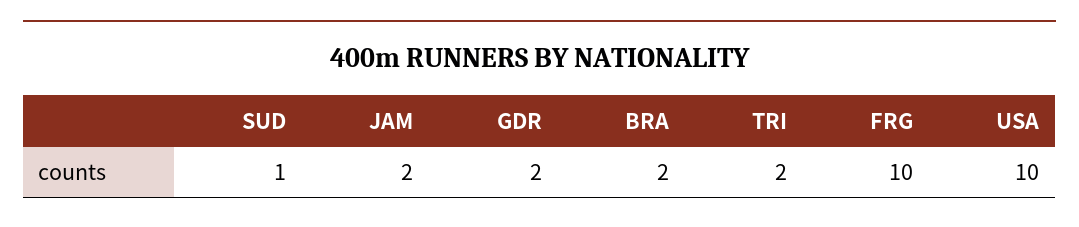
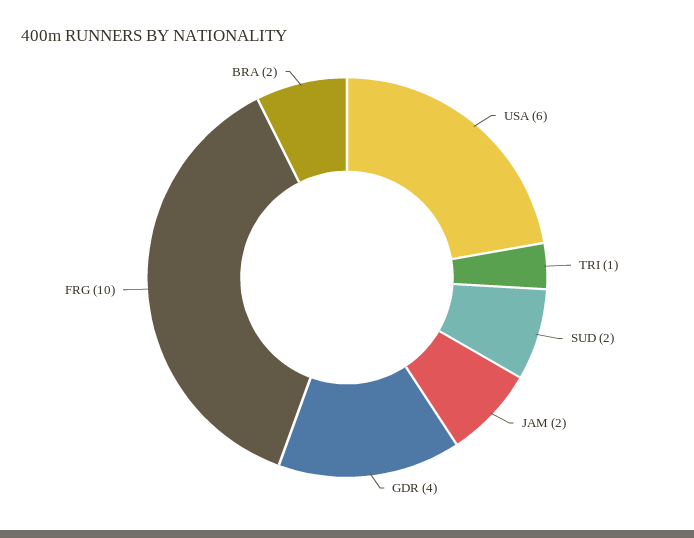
SUD: 1 -> 2
GDR: 2 -> 4
TRI: 2 -> 1
USA: 10 -> 6

